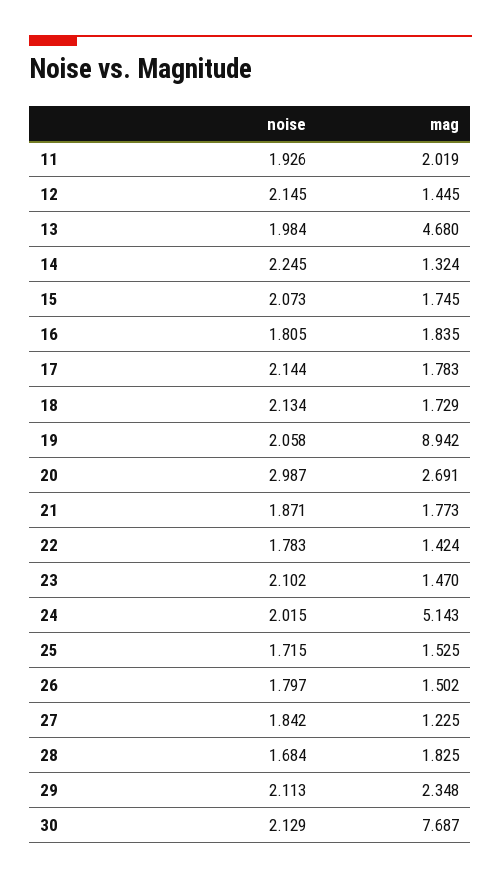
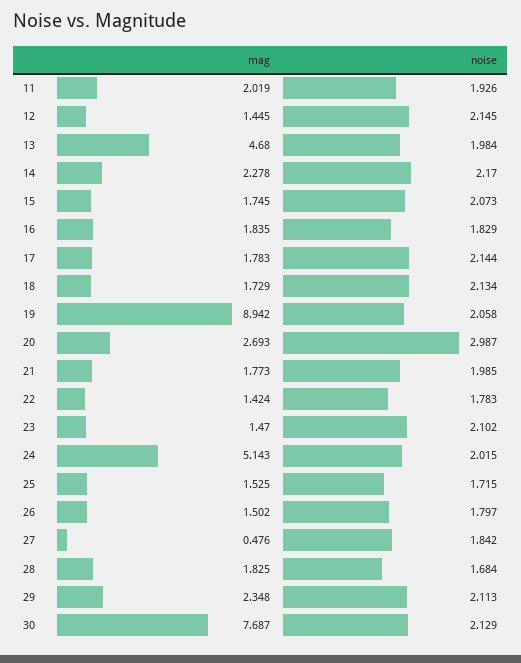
noise, 14: 2.245 -> 2.17
mag, 14: 1.324 -> 2.278
noise, 16: 1.805 -> 1.829
mag, 20: 2.691 -> 2.693
noise, 21: 1.871 -> 1.985
mag, 27: 1.225 -> 0.476

